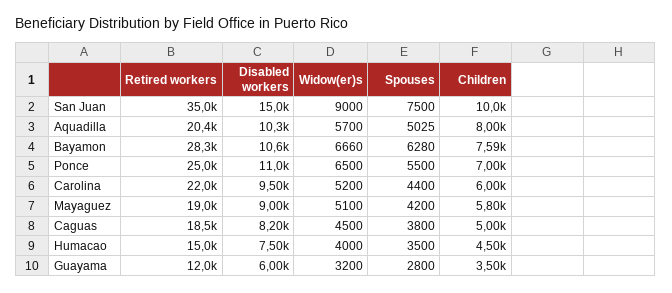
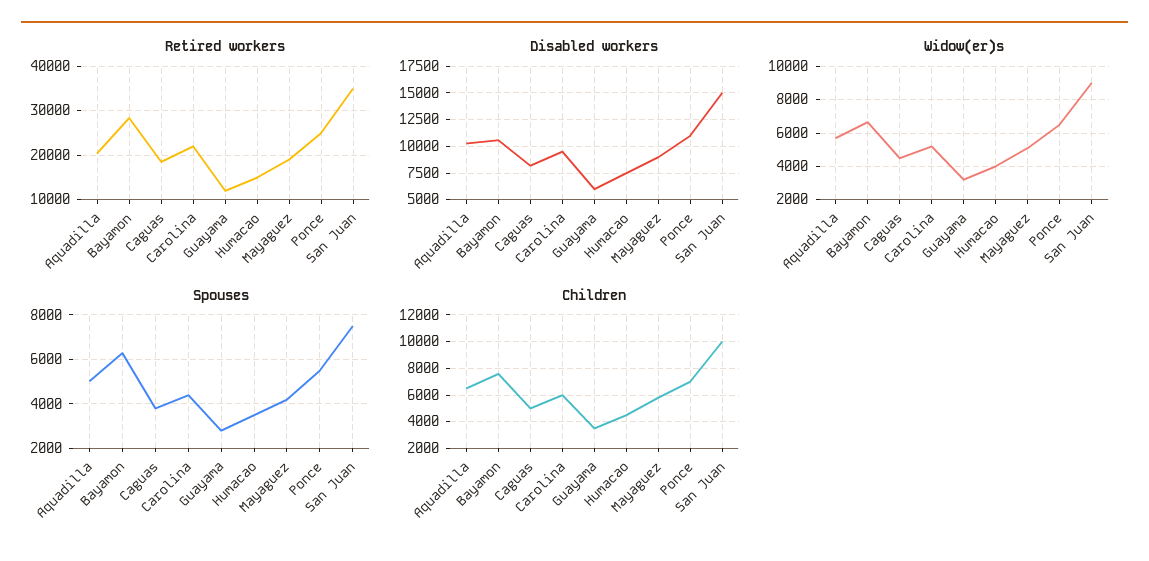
Children, Aquadilla: 8000 -> 6500

